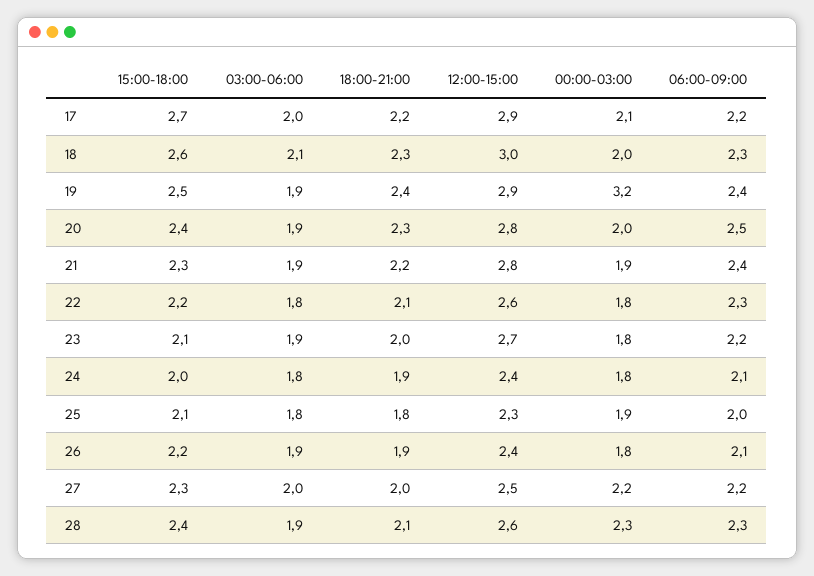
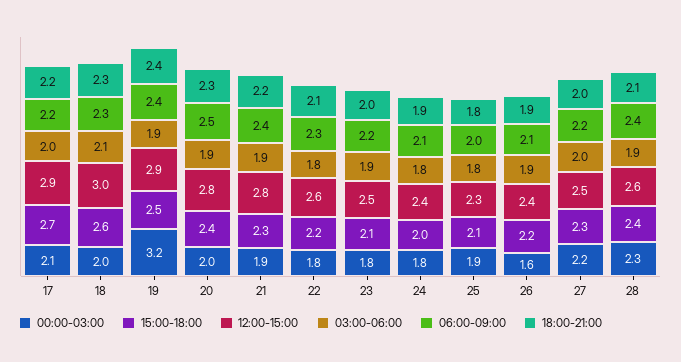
12:00-15:00, 23: 2.7 -> 2.5
00:00-03:00, 26: 1.8 -> 1.6
06:00-09:00, 28: 2.3 -> 2.4

